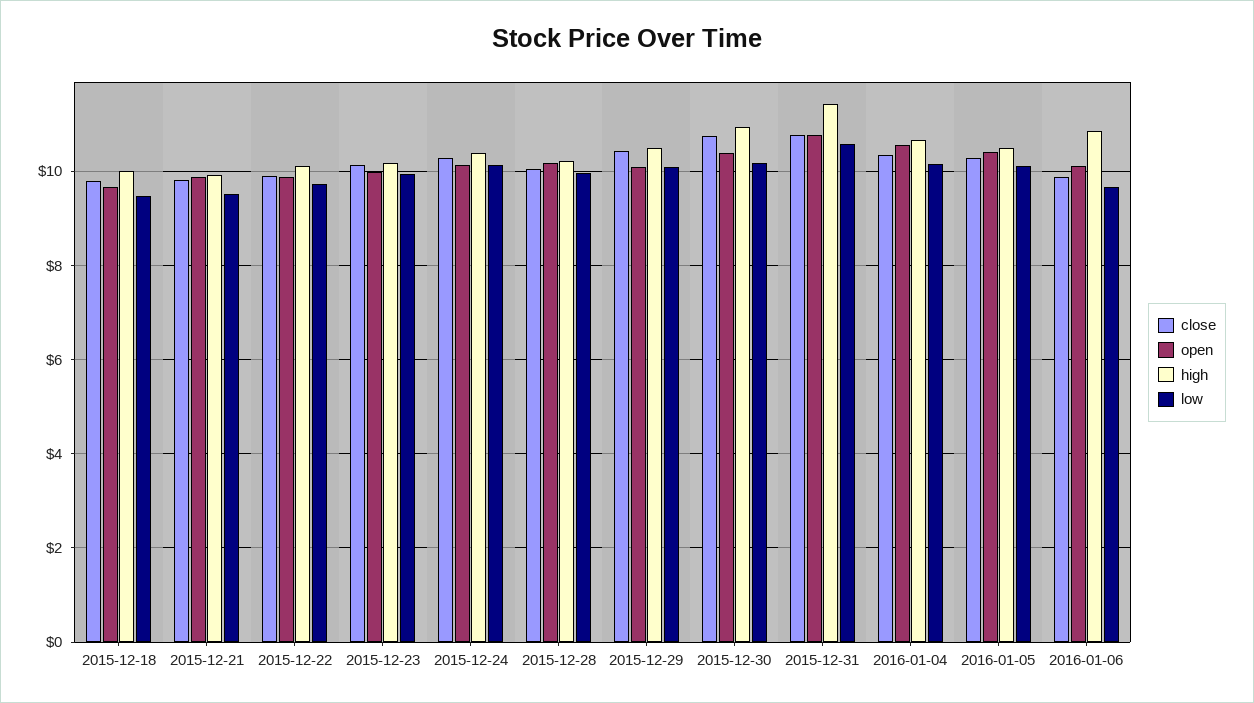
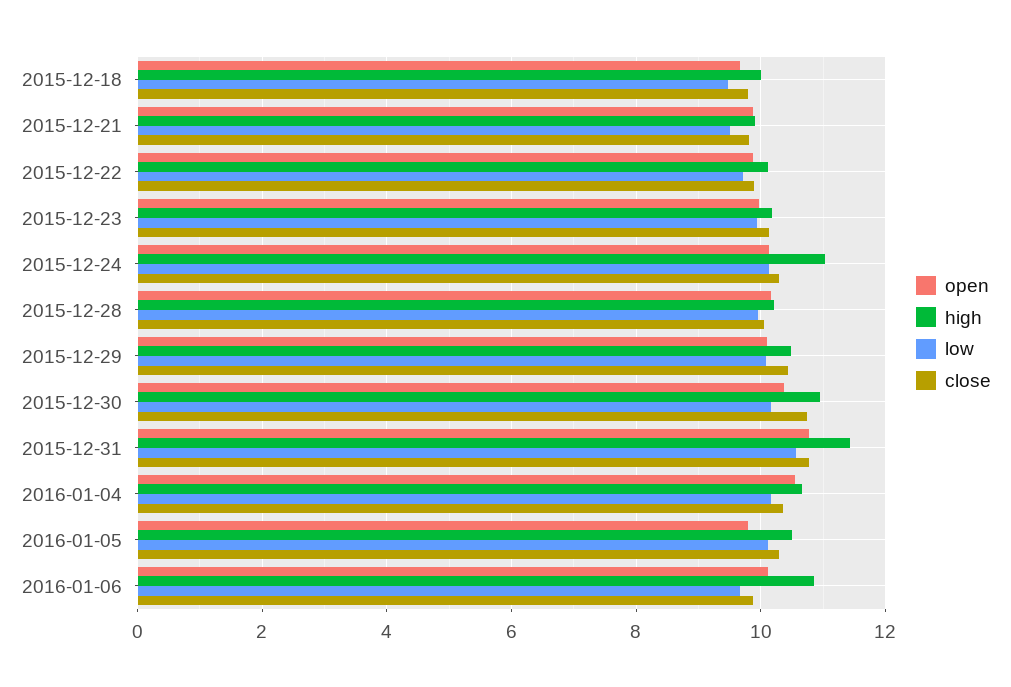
high, 2015-12-24: 10.4 -> 11
open, 2016-01-05: 10.4 -> 9.8

